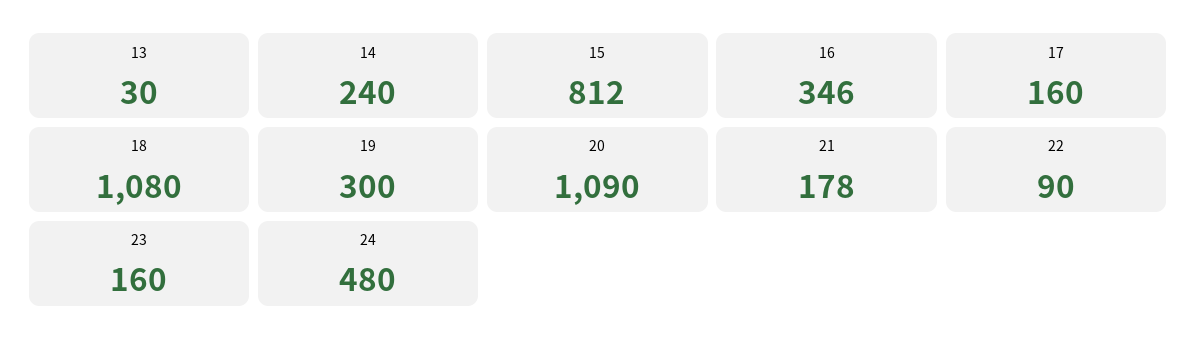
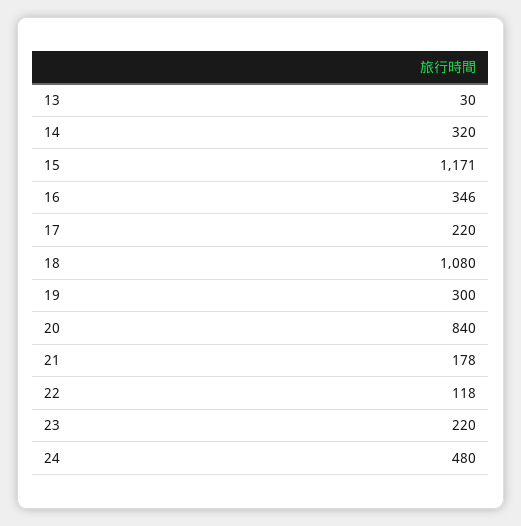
14: 240 -> 320
15: 812 -> 1171
17: 160 -> 220
20: 1090 -> 840
22: 90 -> 118
23: 160 -> 220

